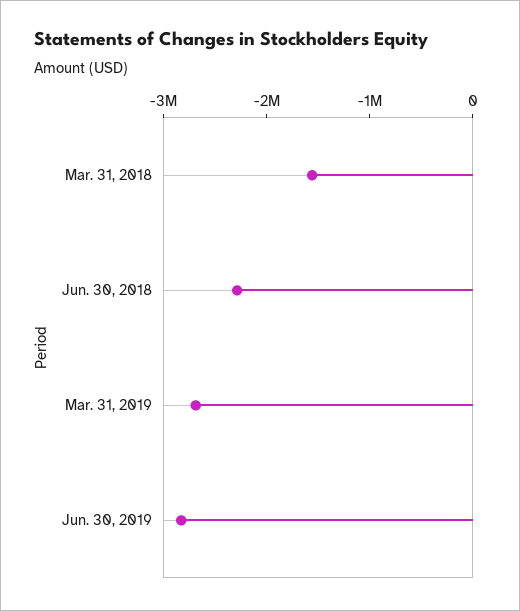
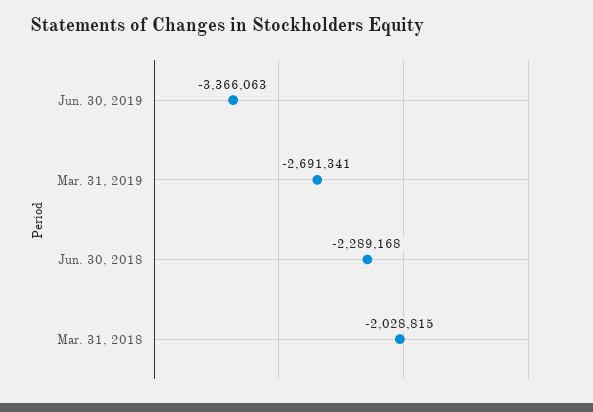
Mar. 31, 2018: -1600000 -> -2028815
Jun. 30, 2019: -2800000 -> -3366063

